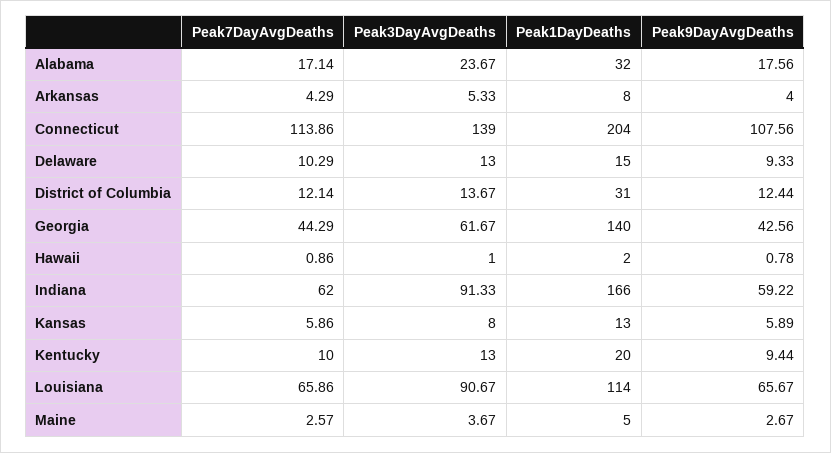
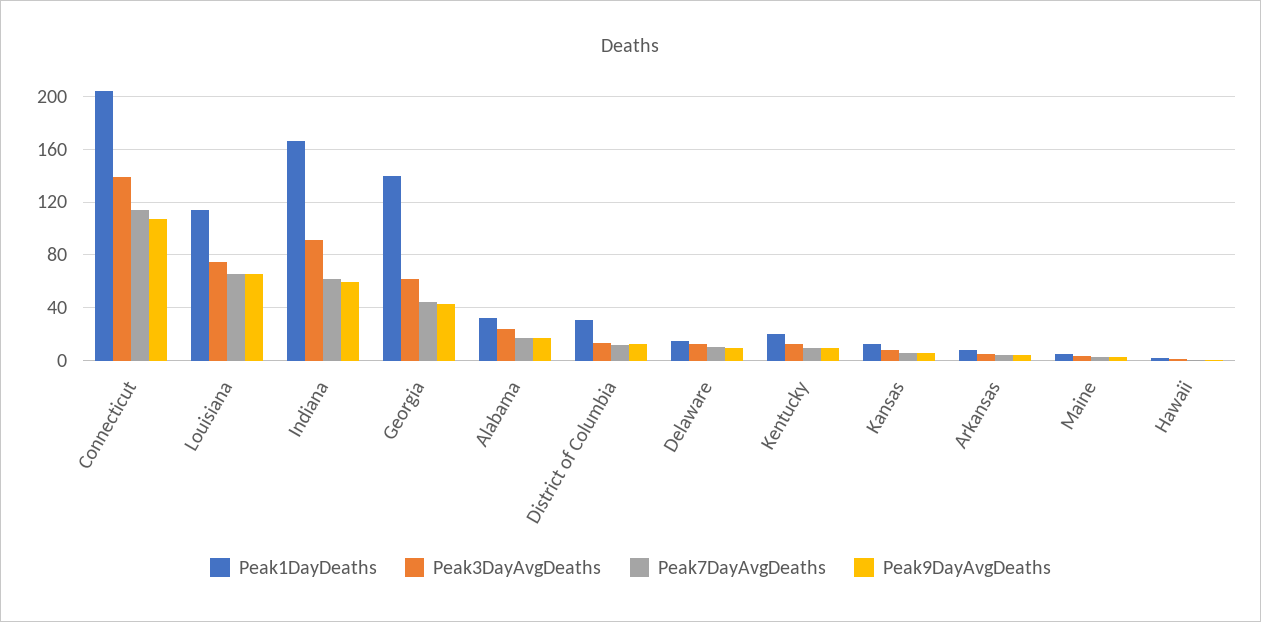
Peak3DayAvgDeaths, Louisiana: 90.67 -> 75

